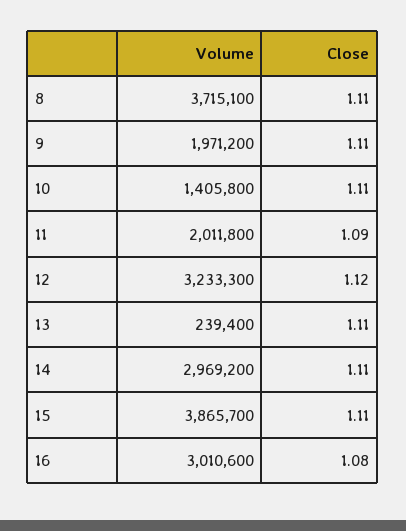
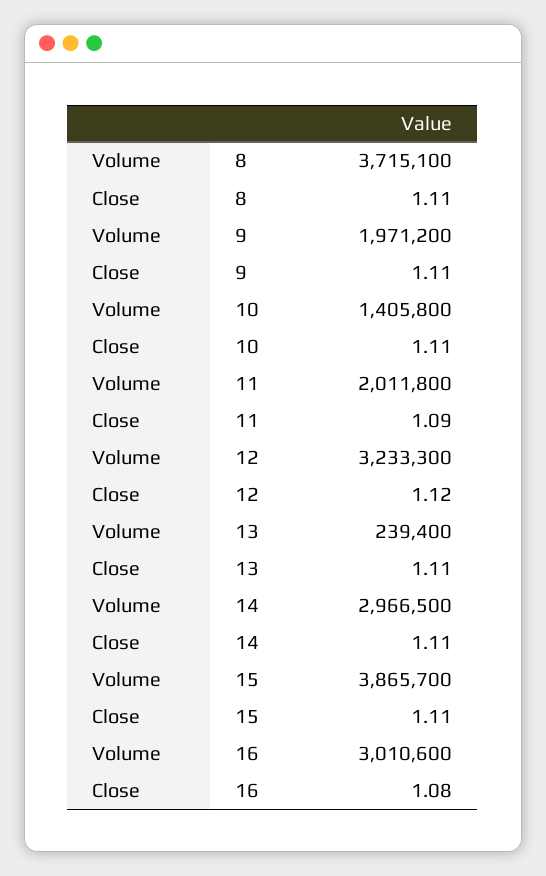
Volume, 14: 2969200 -> 2966500

